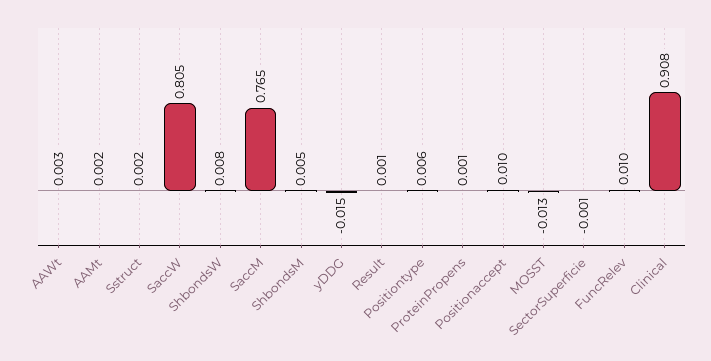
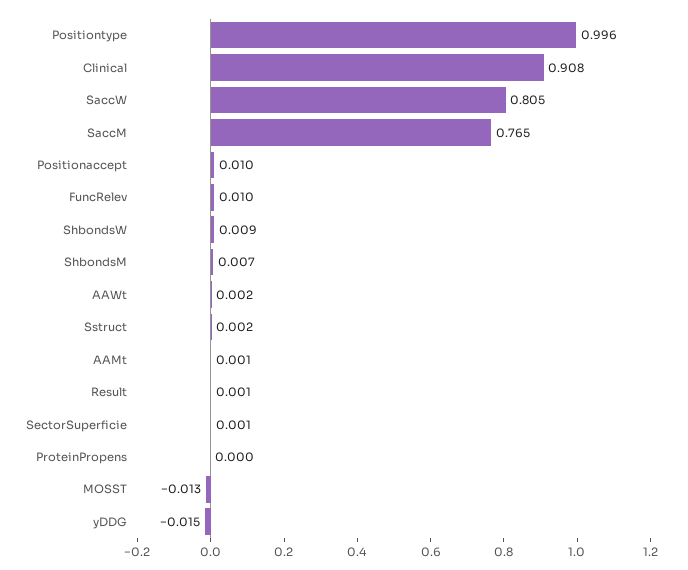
AAWt: 0.003 -> 0.002
AAMt: 0.002 -> 0.001
ShbondsW: 0.008 -> 0.009
ShbondsM: 0.005 -> 0.007
Positiontype: 0.006 -> 0.996
ProteinPropens: 0.001 -> 0
SectorSuperficie: -0.001 -> 0.001

